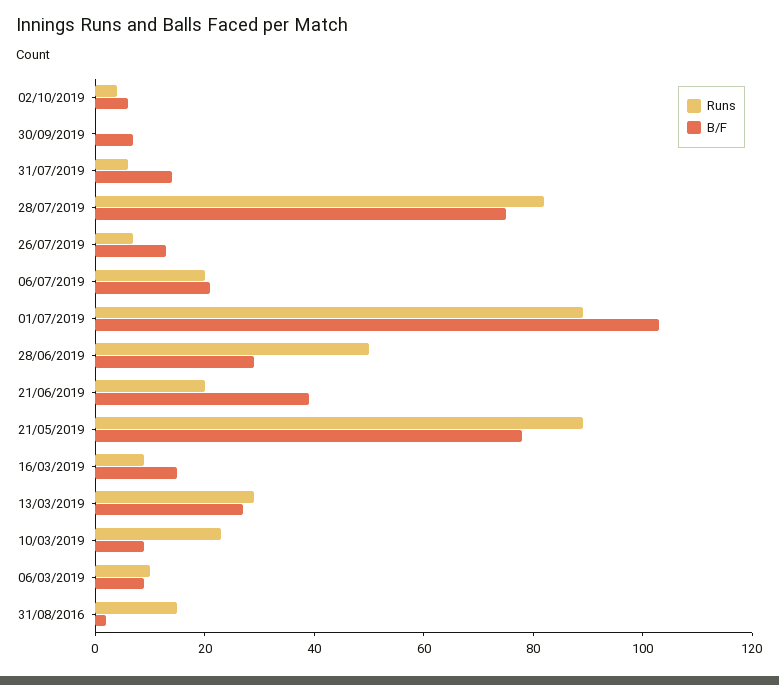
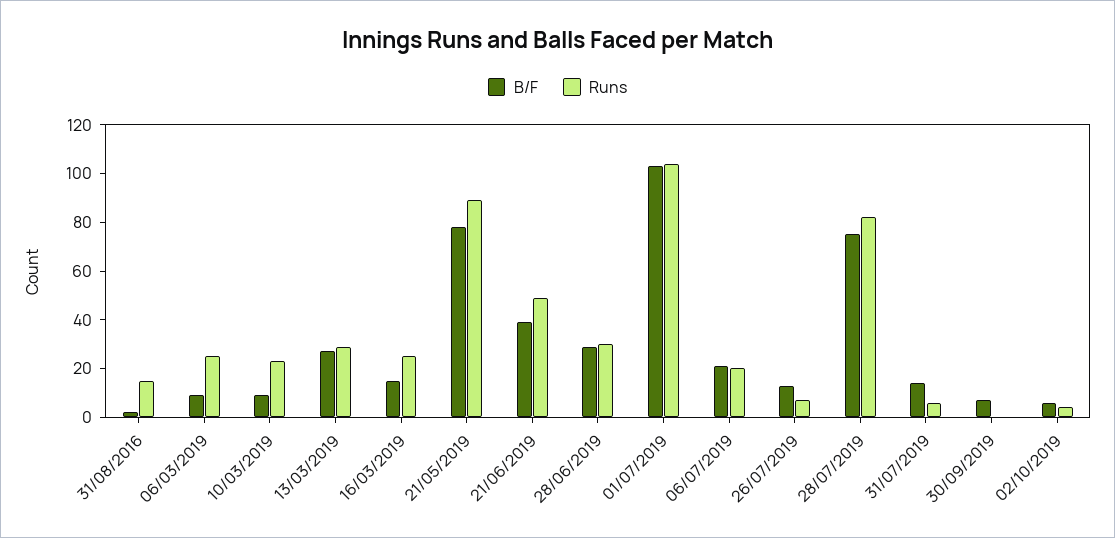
Runs, 01/07/2019: 90 -> 105
Runs, 28/06/2019: 50 -> 30
Runs, 21/06/2019: 20 -> 50
Runs, 16/03/2019: 10 -> 25
Runs, 06/03/2019: 10 -> 25

